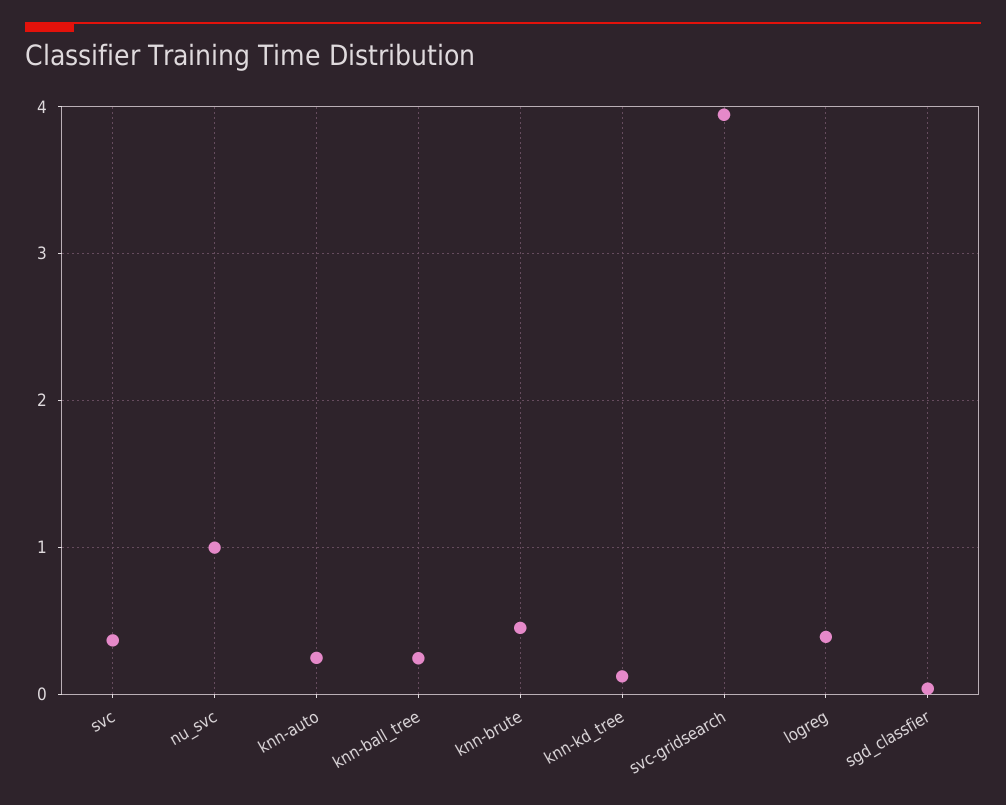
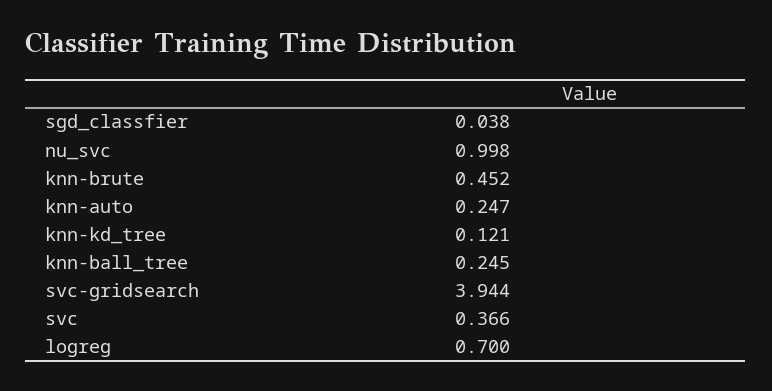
logreg: 0.4 -> 0.7

